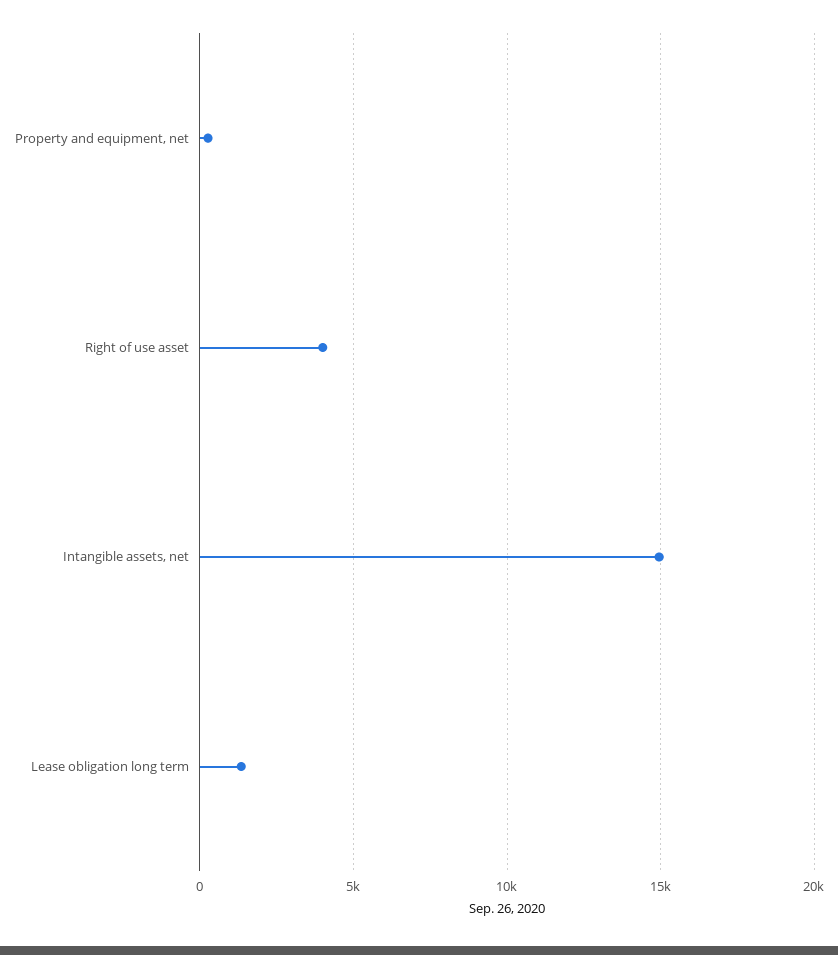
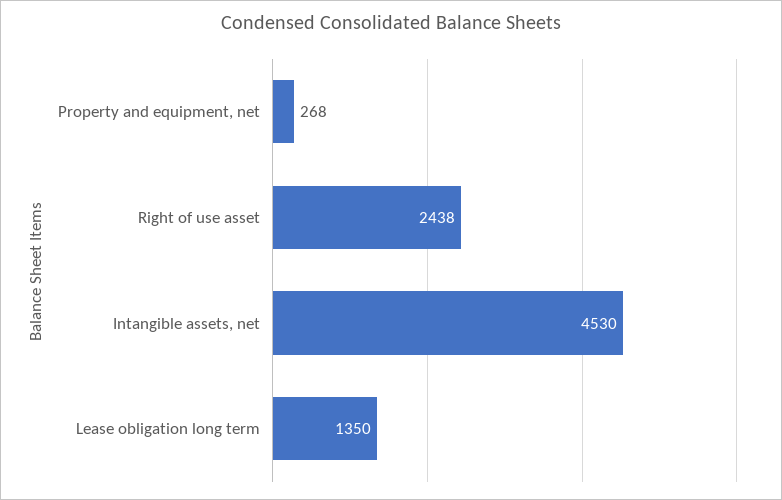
Right of use asset: 4000 -> 2438
Intangible assets, net: 15000 -> 4530

